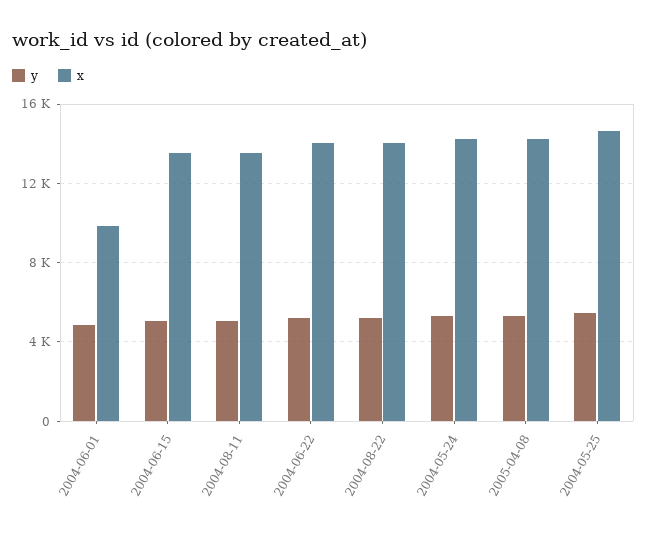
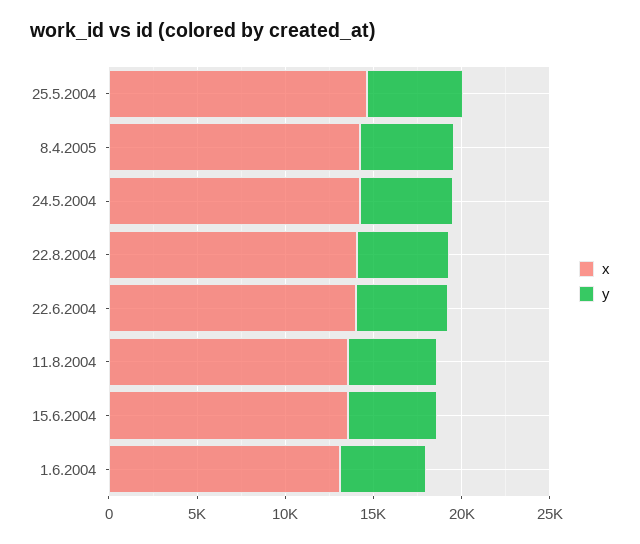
x, 2004-06-01: 10000 -> 13000

